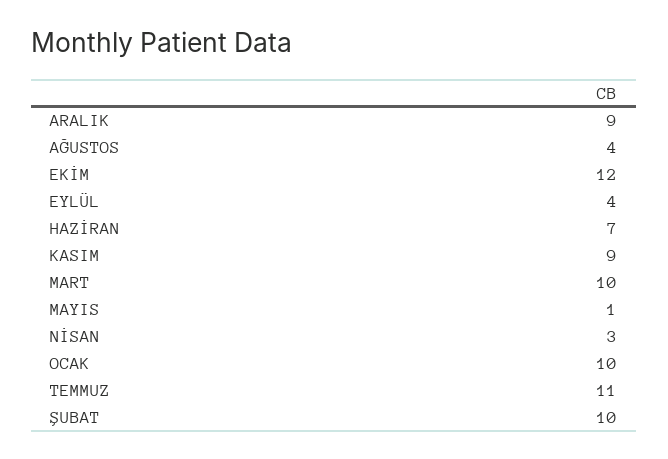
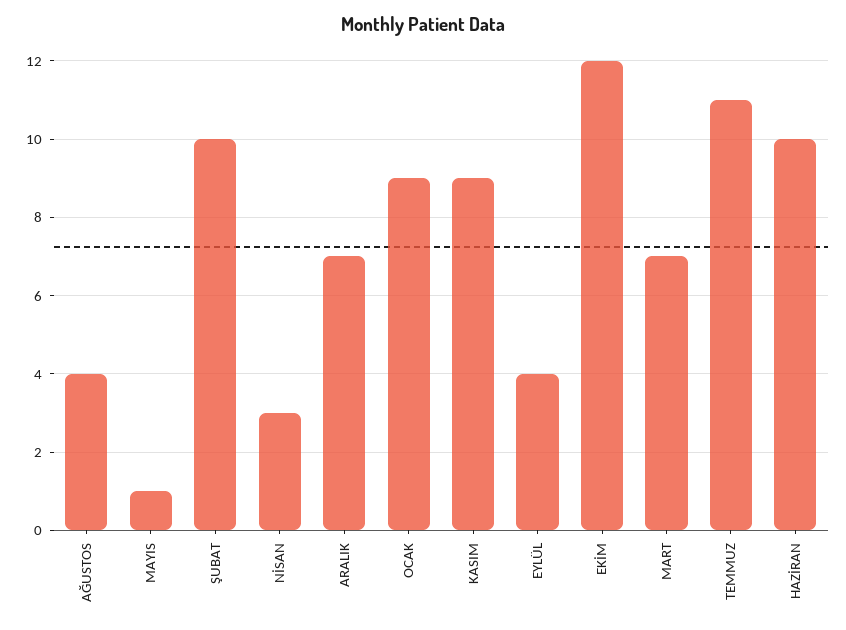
ARALIK: 9 -> 7
HAZİRAN: 7 -> 10
MART: 10 -> 7
OCAK: 10 -> 9

